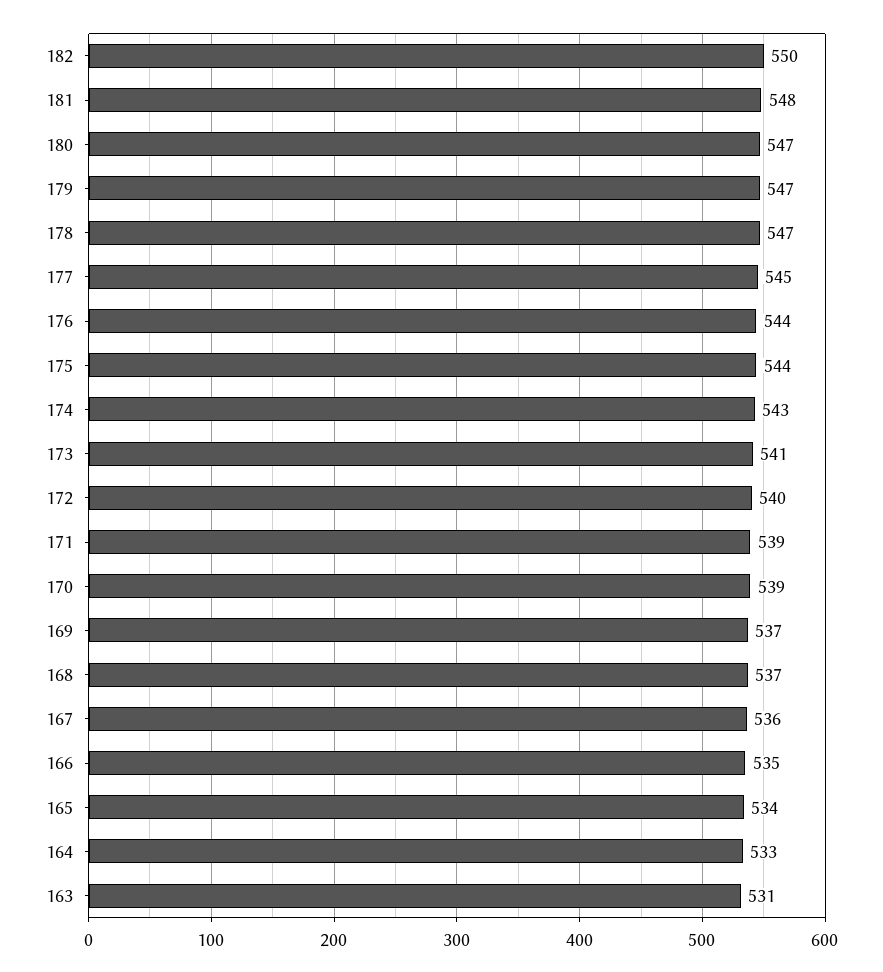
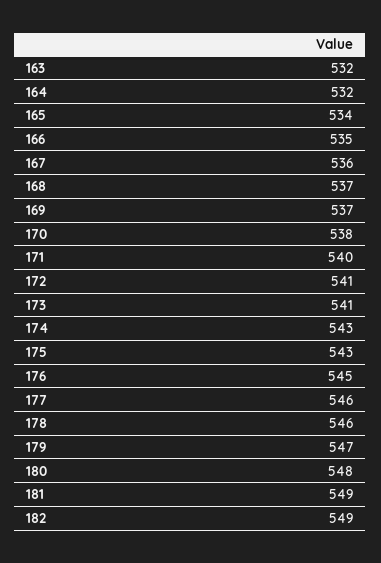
182: 550 -> 549
181: 548 -> 549
180: 547 -> 548
178: 547 -> 546
177: 545 -> 546
176: 544 -> 545
175: 544 -> 543
172: 540 -> 541
171: 539 -> 540
170: 539 -> 538
164: 533 -> 532
163: 531 -> 532

